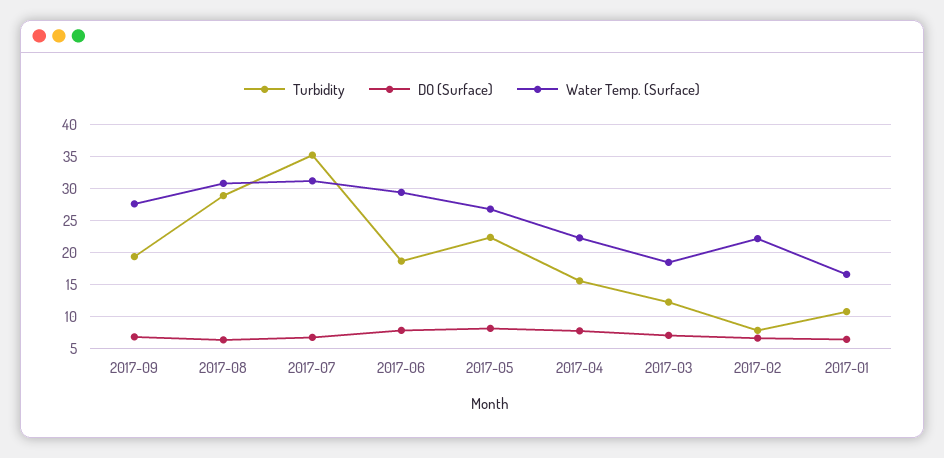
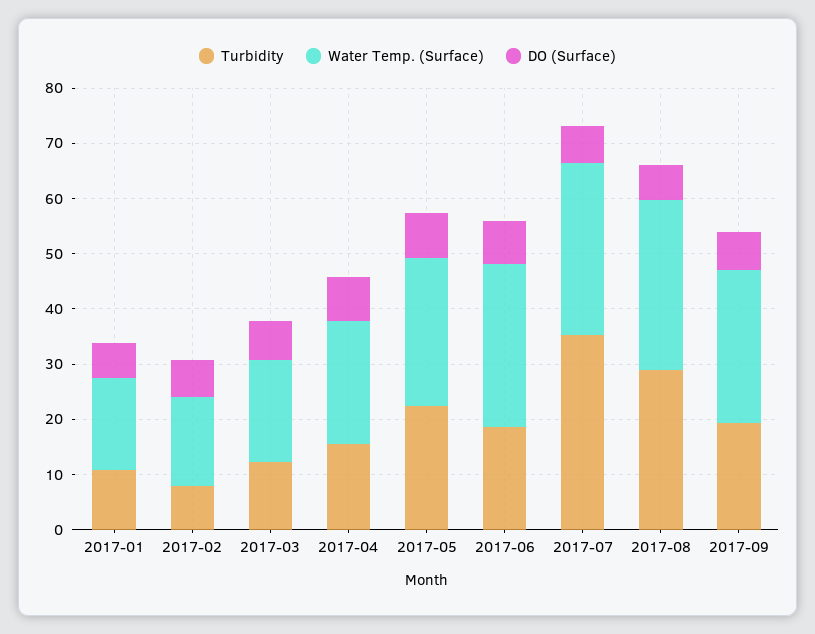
Water Temp. (Surface), 2017-02: 22 -> 16

